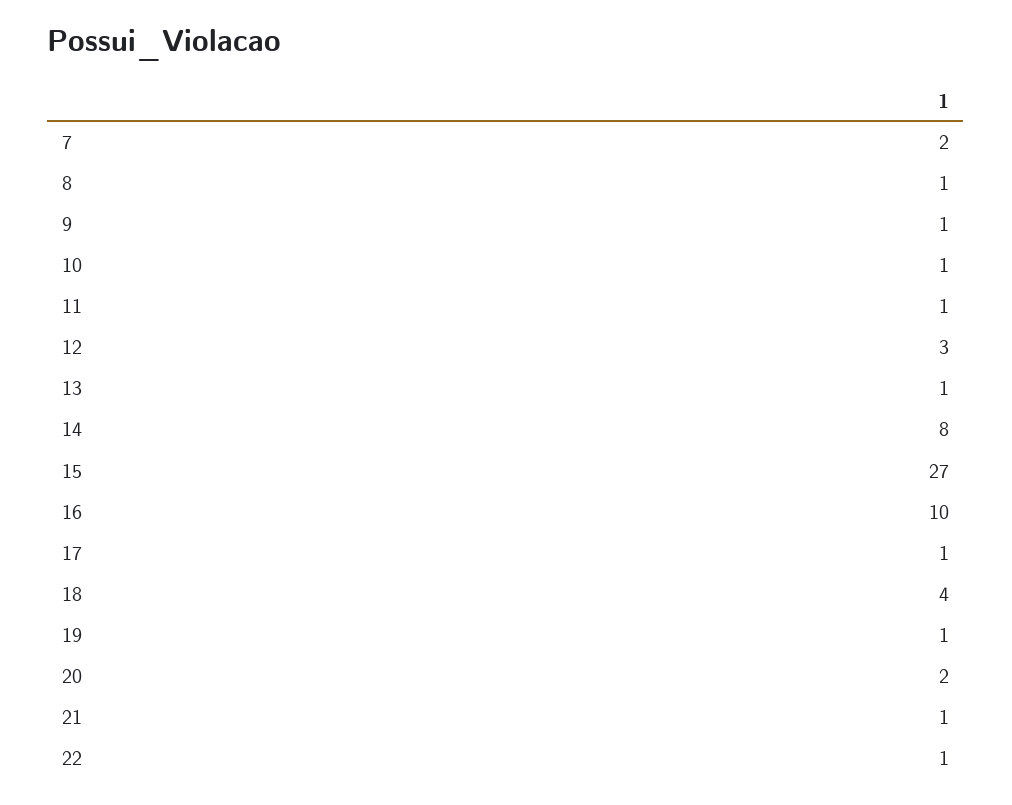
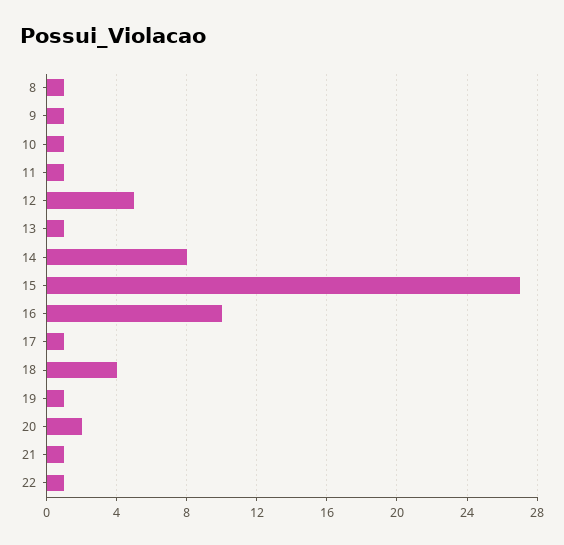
7: 2 -> none
12: 3 -> 5

